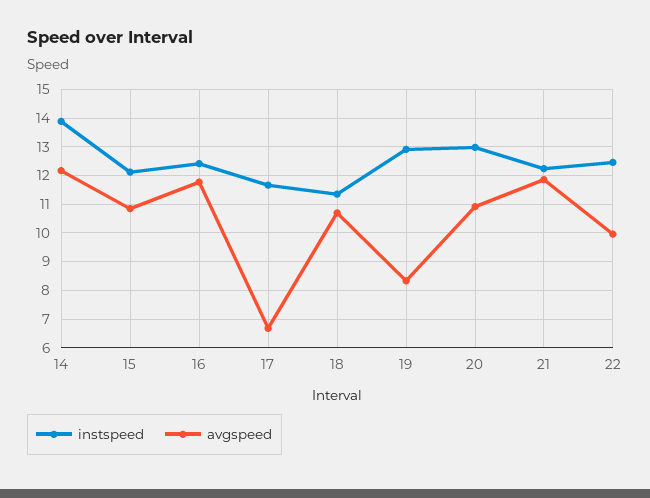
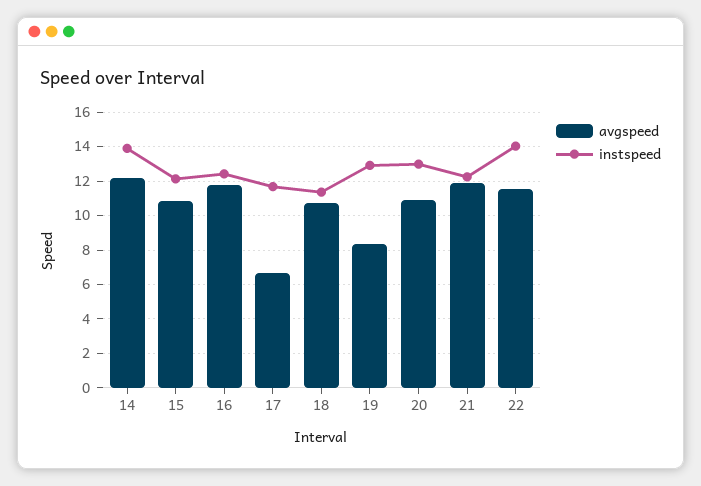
instspeed, 22: 12.5 -> 14
avgspeed, 22: 10 -> 11.5

